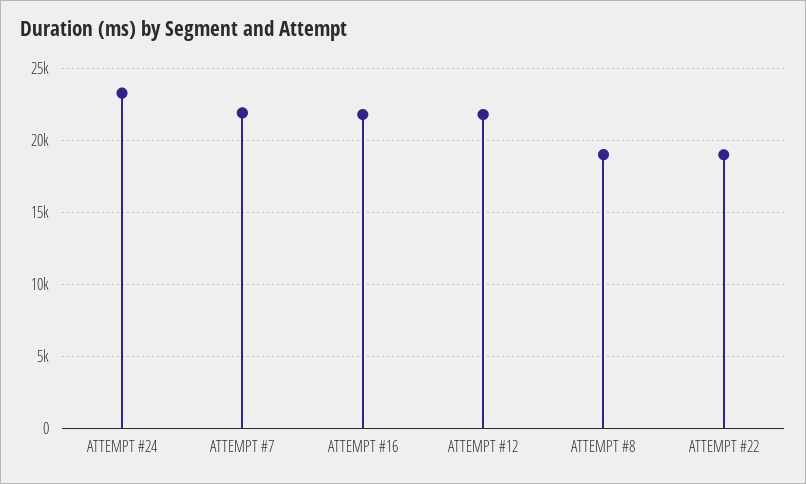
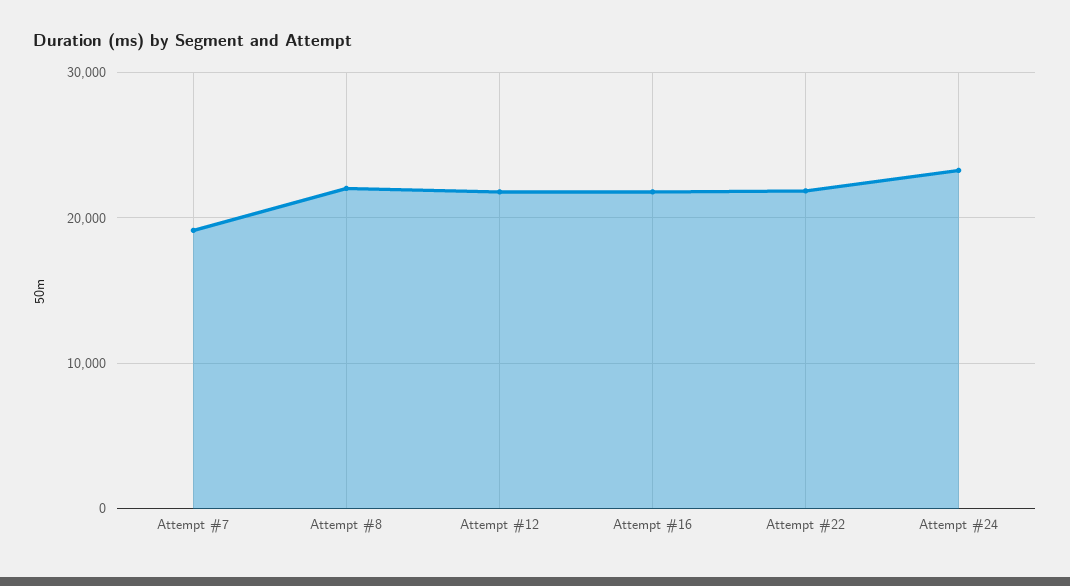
ATTEMPT #7: 22000 -> 19000
ATTEMPT #8: 19000 -> 22000
ATTEMPT #22: 19000 -> 22000

